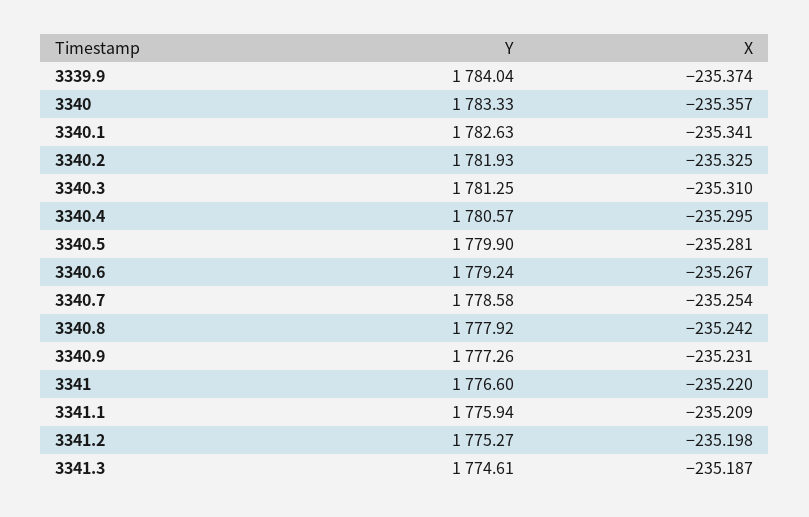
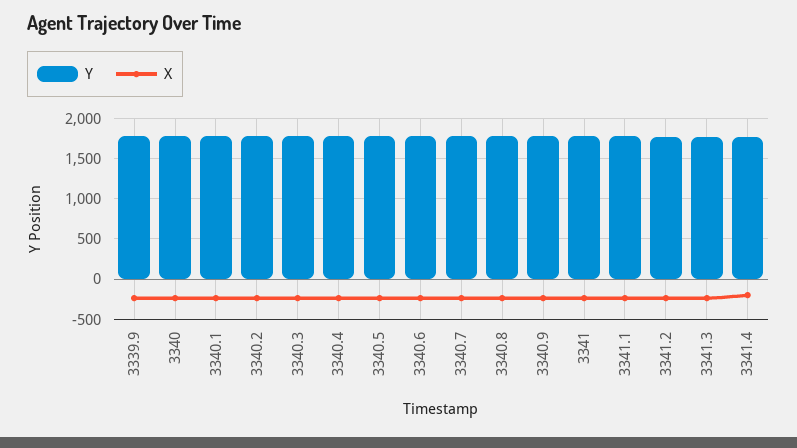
Y, 3341.4: none -> 1800
X, 3341.4: none -> -200

